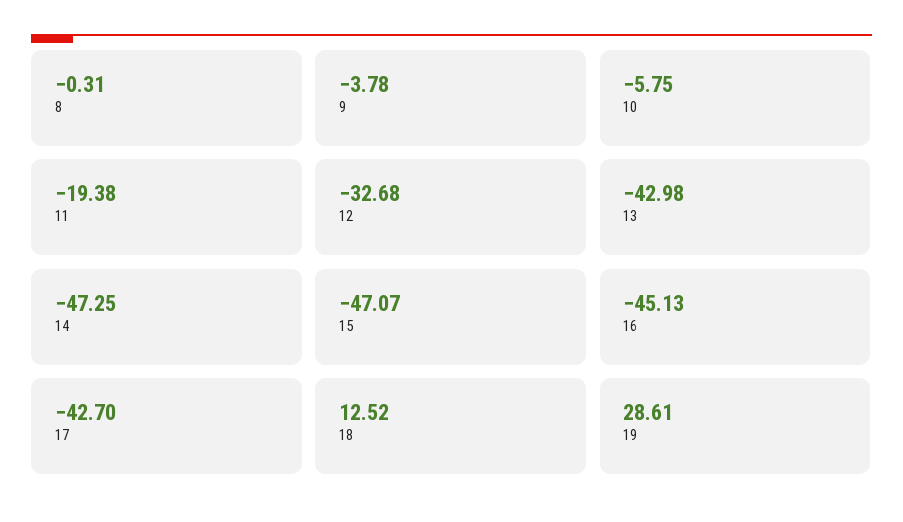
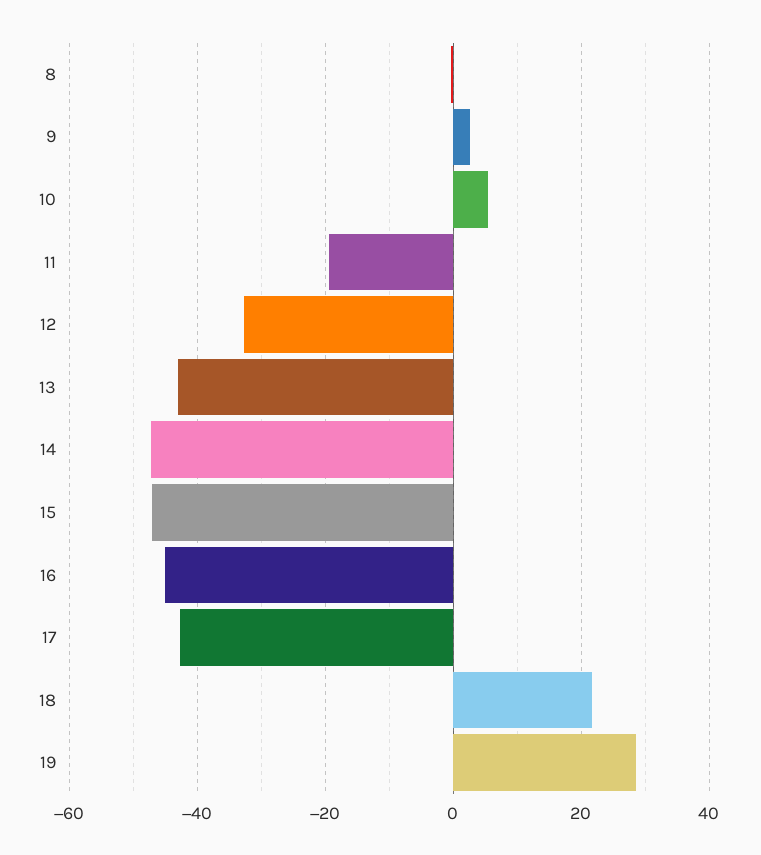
9: -3.78 -> 2
10: -5.75 -> 6
18: 12.52 -> 22

